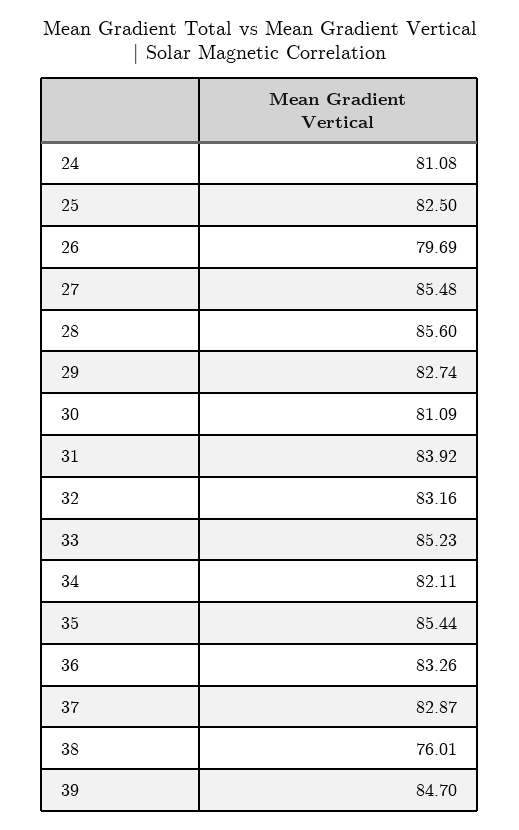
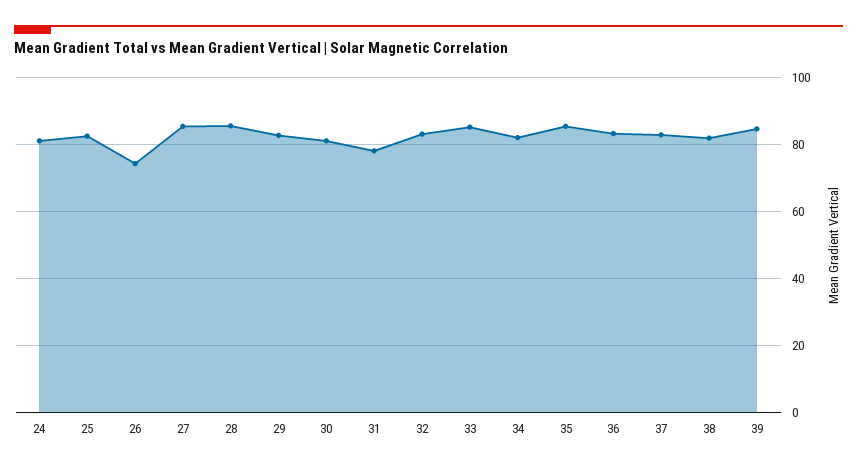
26: 79.69 -> 74
31: 83.92 -> 78
38: 76.01 -> 82

